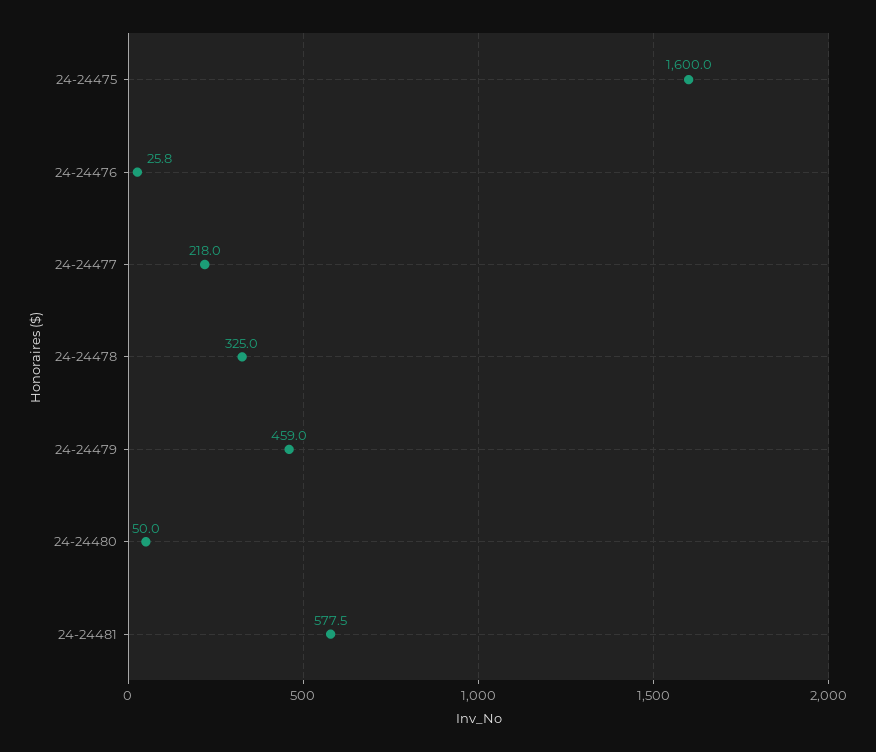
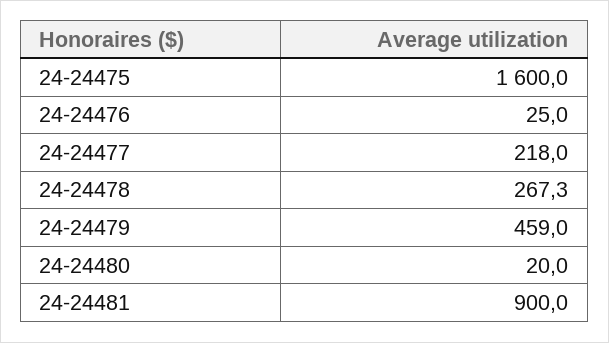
24-24476: 25.8 -> 25
24-24478: 325 -> 267.3
24-24480: 50 -> 20
24-24481: 577.5 -> 900

